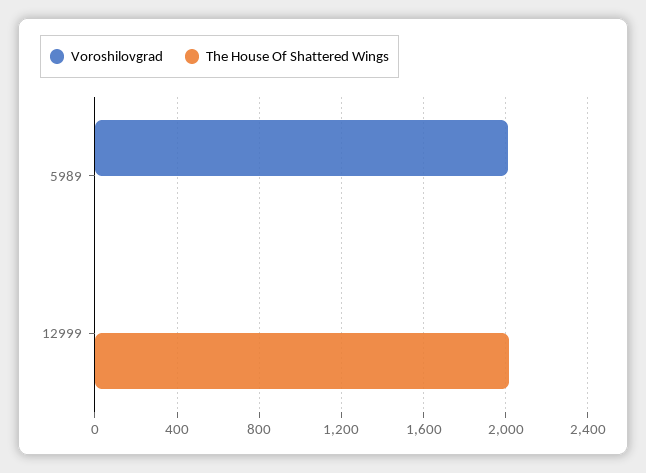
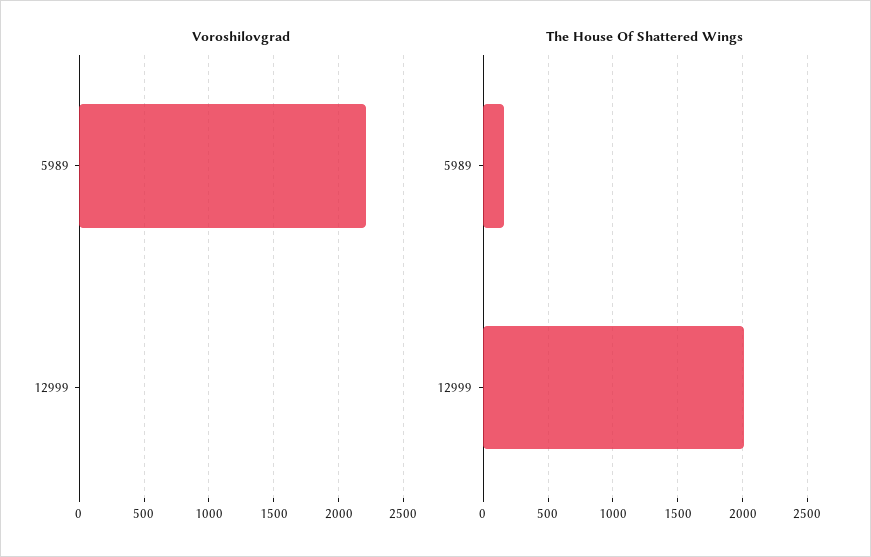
Voroshilovgrad, 5989: 2000 -> 2200
The House Of Shattered Wings, 5989: 0 -> 150

